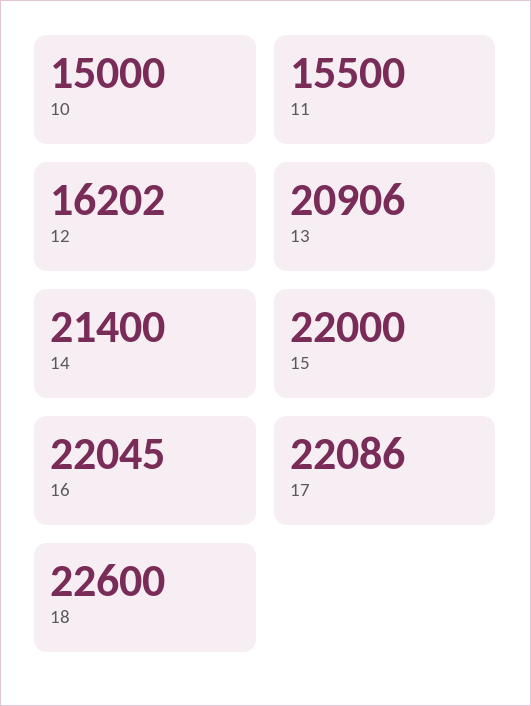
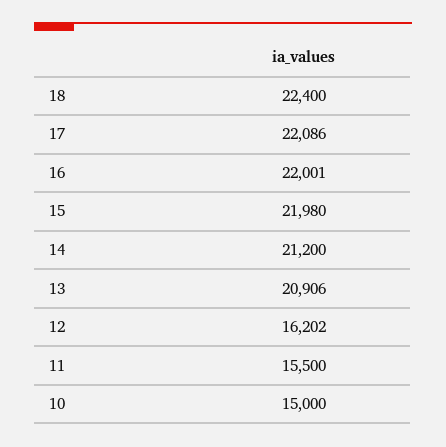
14: 21400 -> 21200
15: 22000 -> 21980
16: 22045 -> 22001
18: 22600 -> 22400

